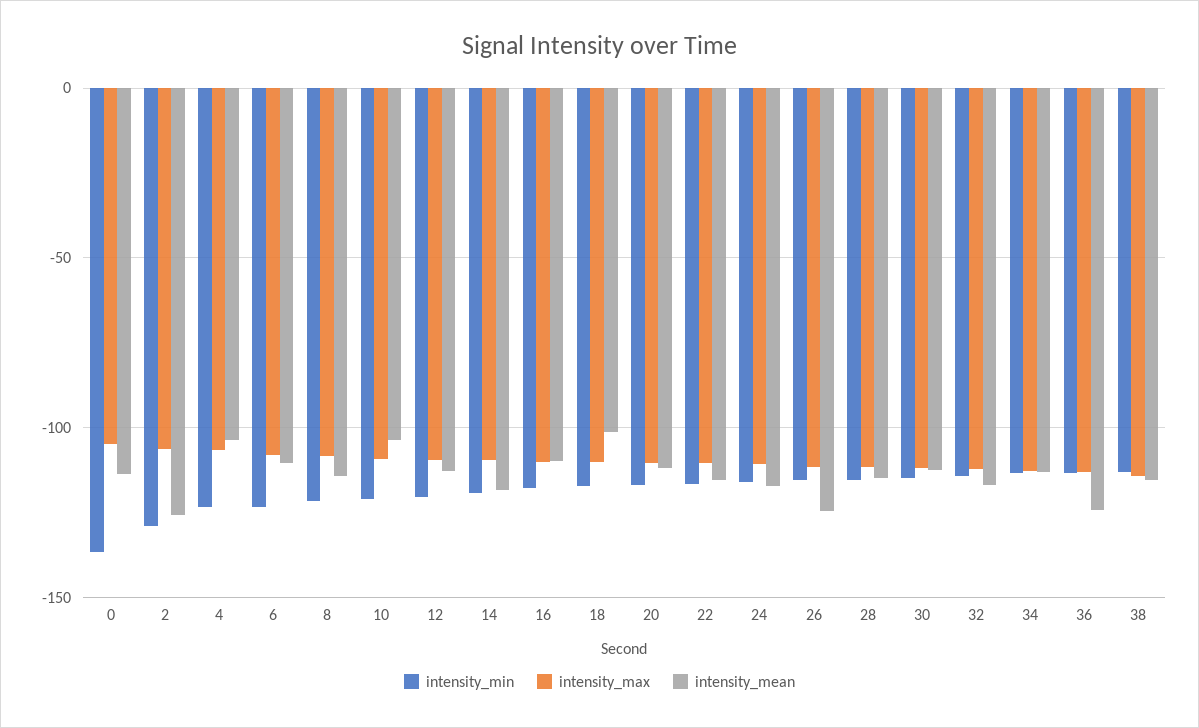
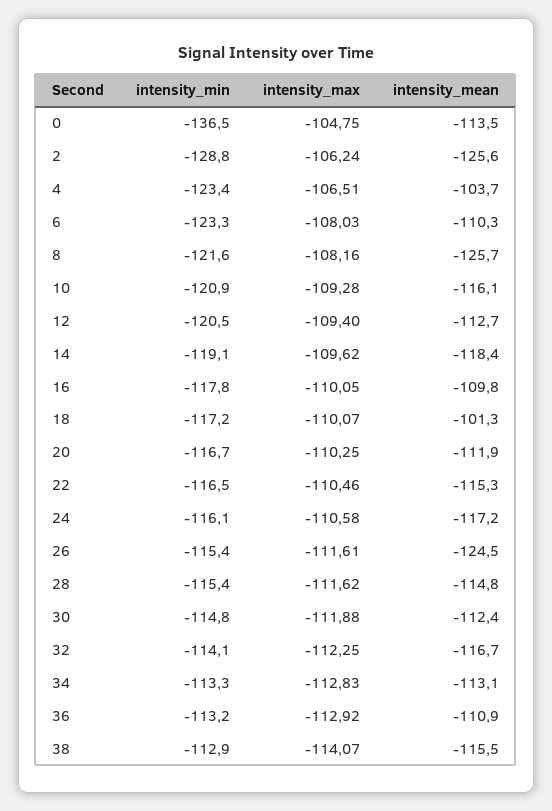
intensity_mean, 8: -115 -> -125.7
intensity_mean, 10: -105 -> -116.1
intensity_mean, 36: -125 -> -110.9

